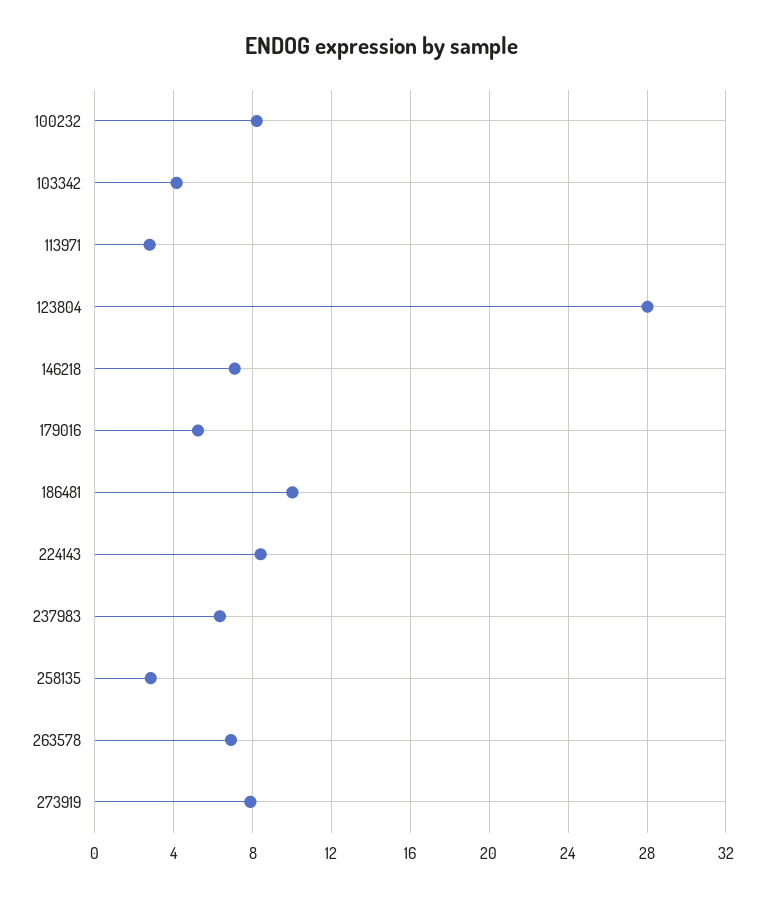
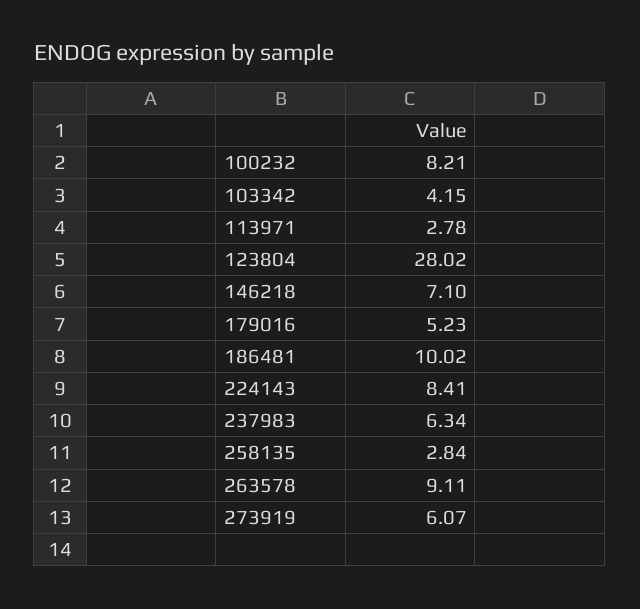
263578: 7 -> 9.11
273919: 8 -> 6.07

